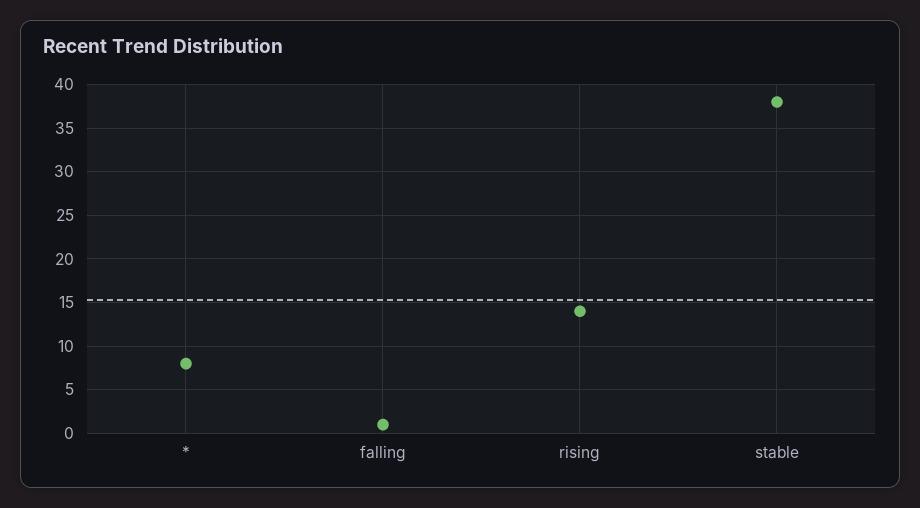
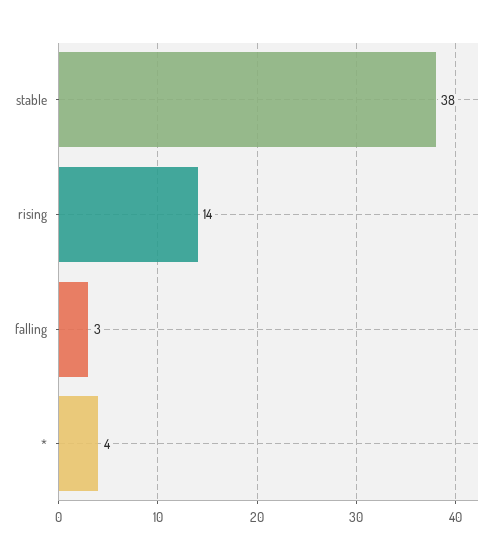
*: 8 -> 4
falling: 1 -> 3

